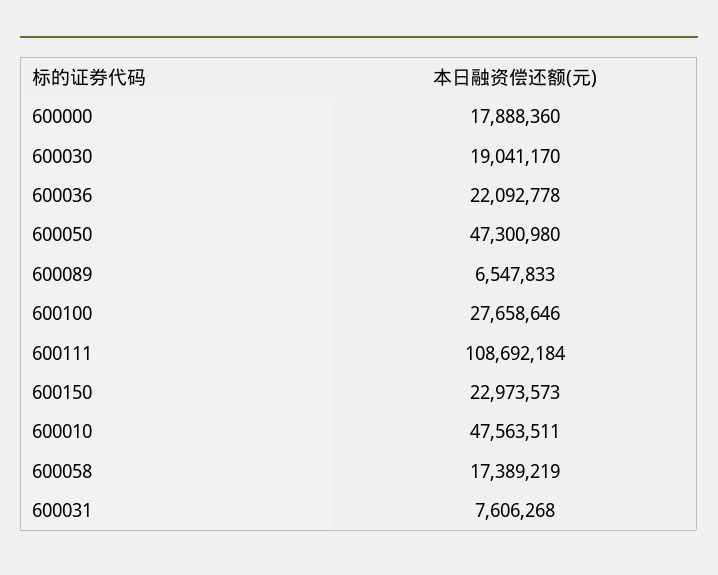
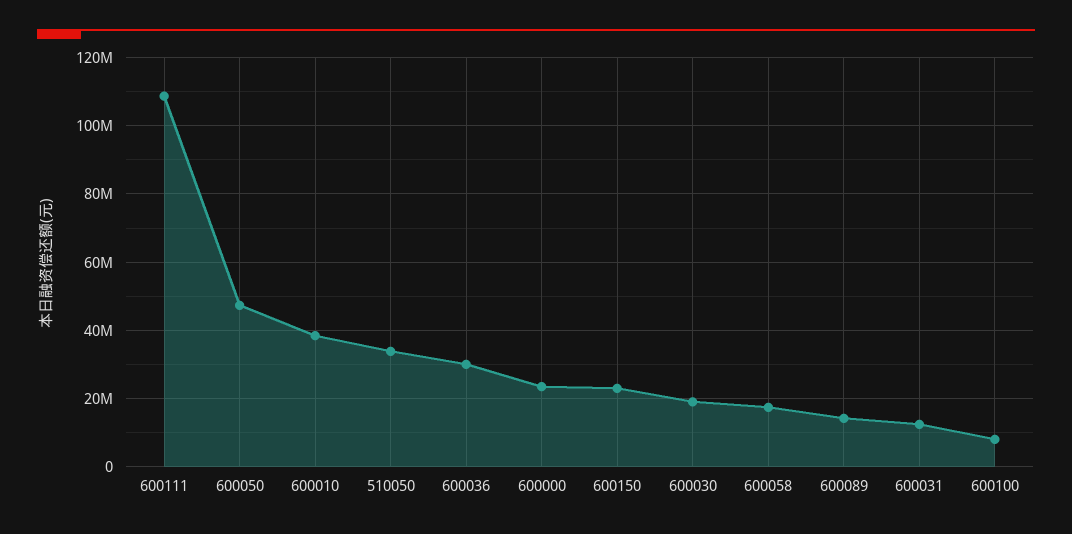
600000: 17888360 -> 24000000
600036: 22092778 -> 30000000
600089: 6547833 -> 14000000
600100: 27658646 -> 8000000
600010: 47563511 -> 38000000
600031: 7606268 -> 12000000
510050: none -> 34000000

